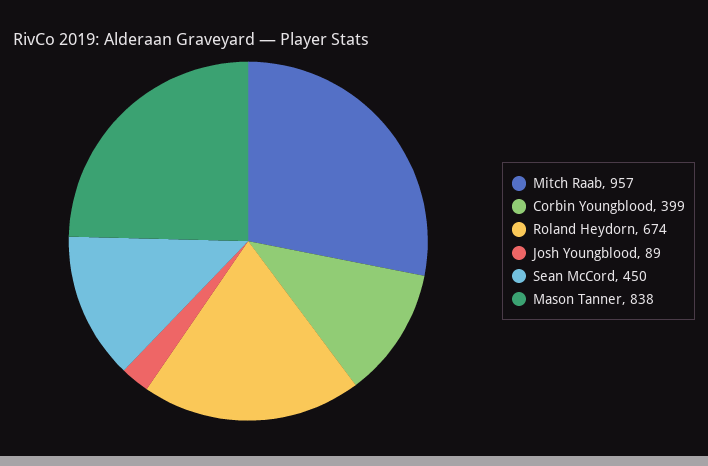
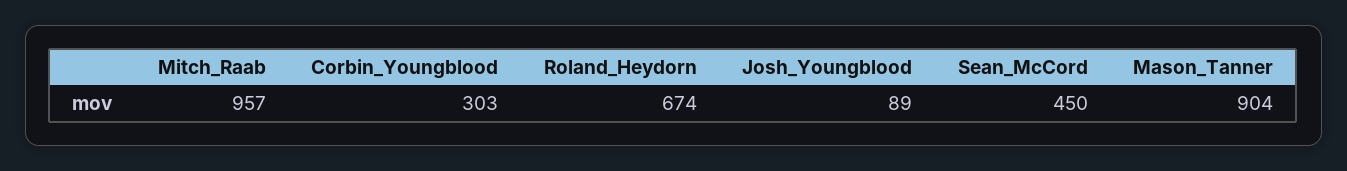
Corbin Youngblood: 399 -> 303
Mason Tanner: 838 -> 904

